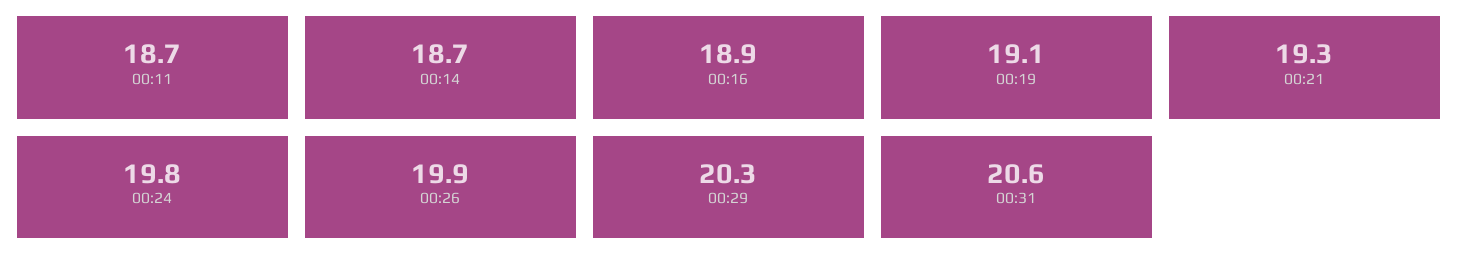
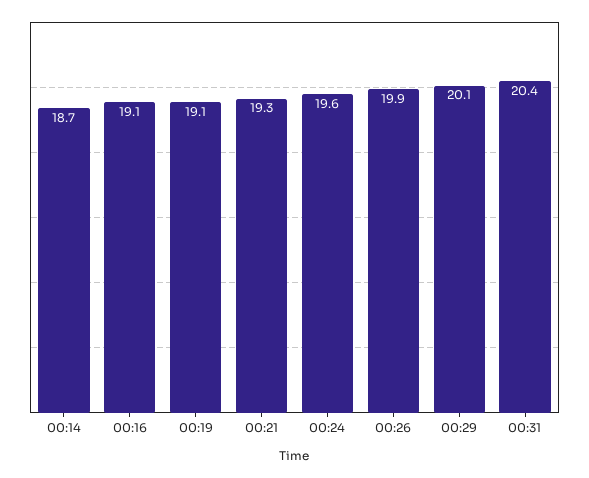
00:11: 18.7 -> none
00:16: 18.9 -> 19.1
00:24: 19.8 -> 19.6
00:29: 20.3 -> 20.1
00:31: 20.6 -> 20.4

